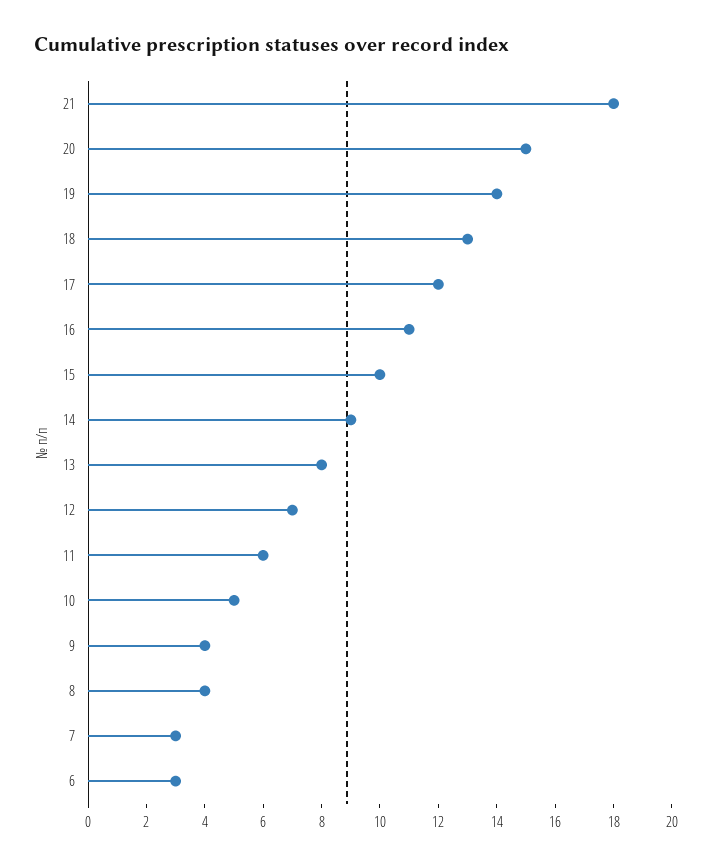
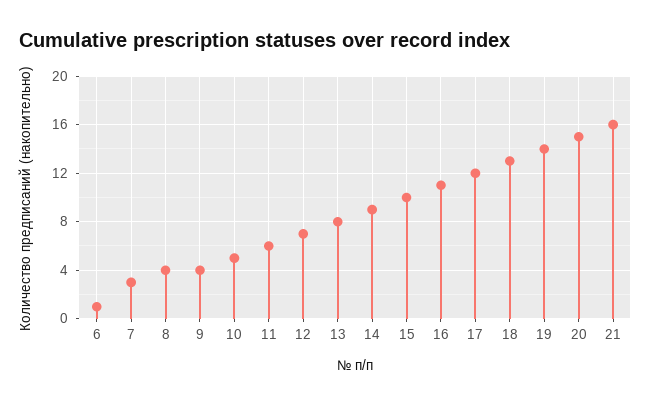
21: 18 -> 16
6: 3 -> 1

